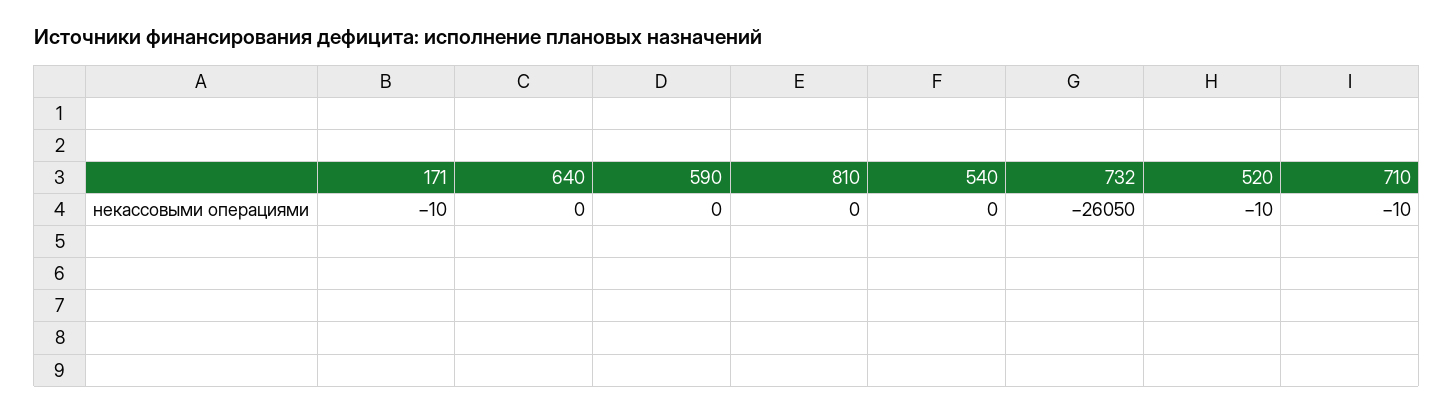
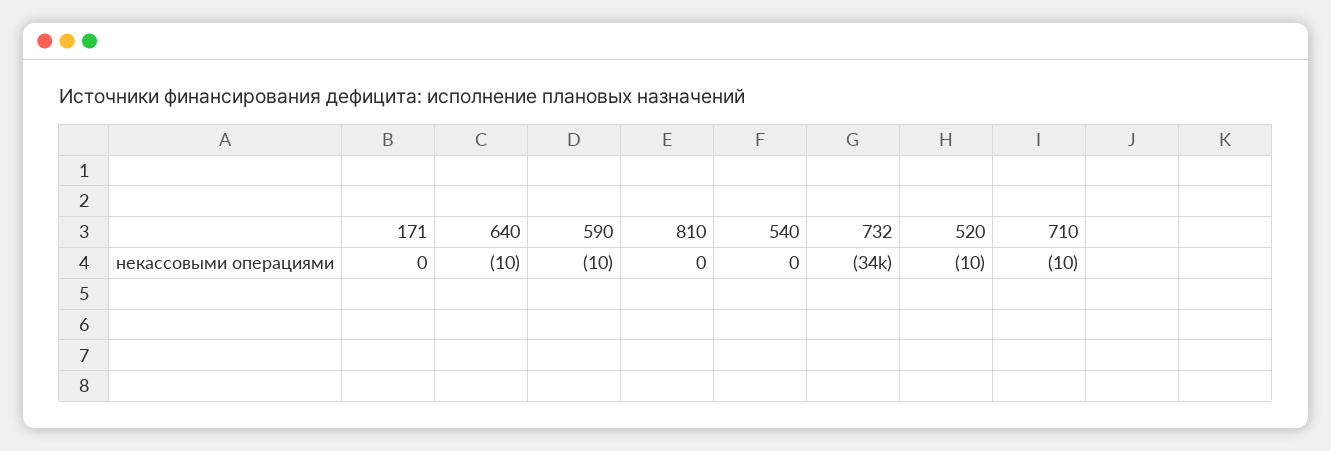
171: -10 -> 0
640: 0 -> -10
590: 0 -> -10
732: -26050 -> -34000

